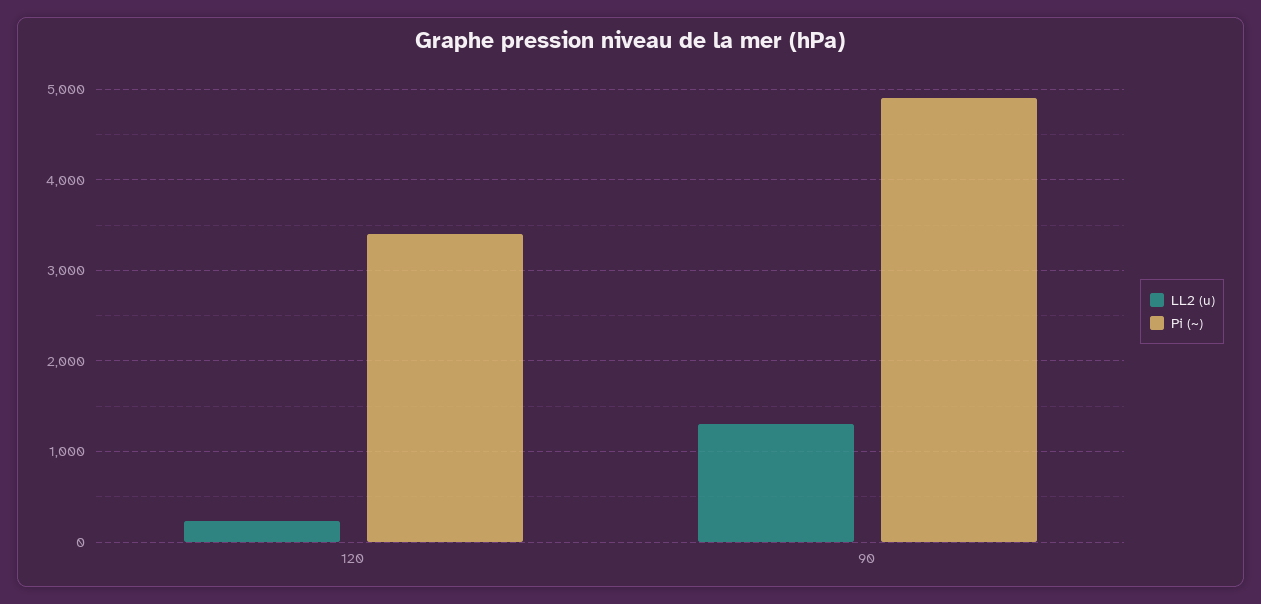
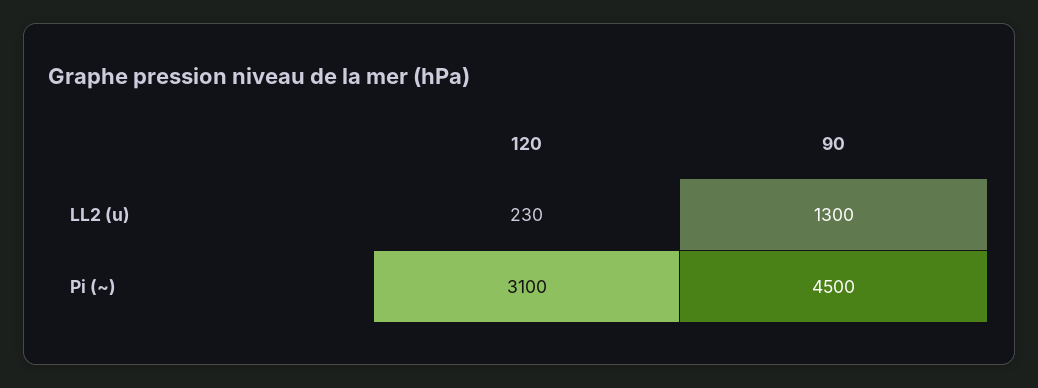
Pi (~), 120: 3400 -> 3100
Pi (~), 90: 4900 -> 4500

